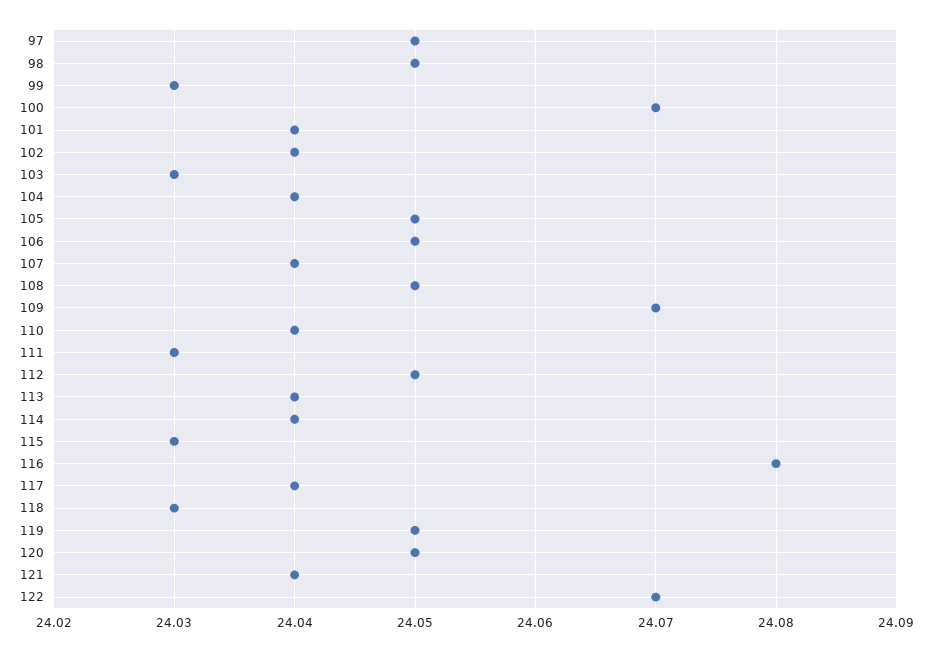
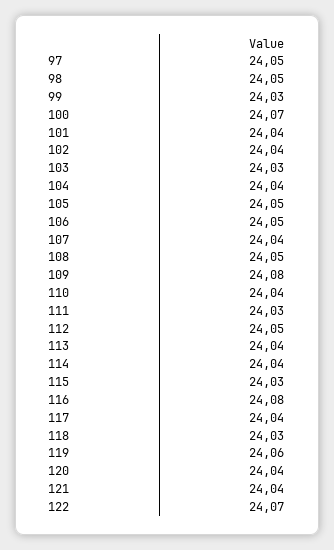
109: 24.07 -> 24.08
119: 24.05 -> 24.06
120: 24.05 -> 24.04

